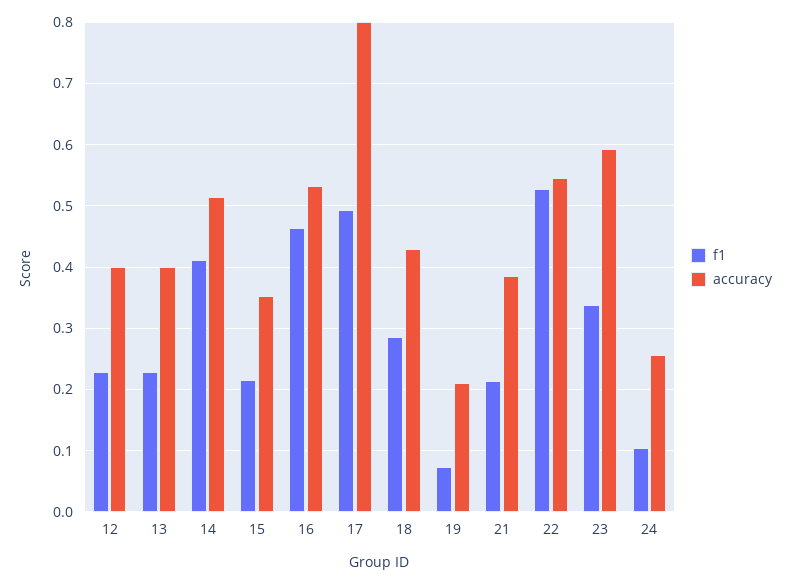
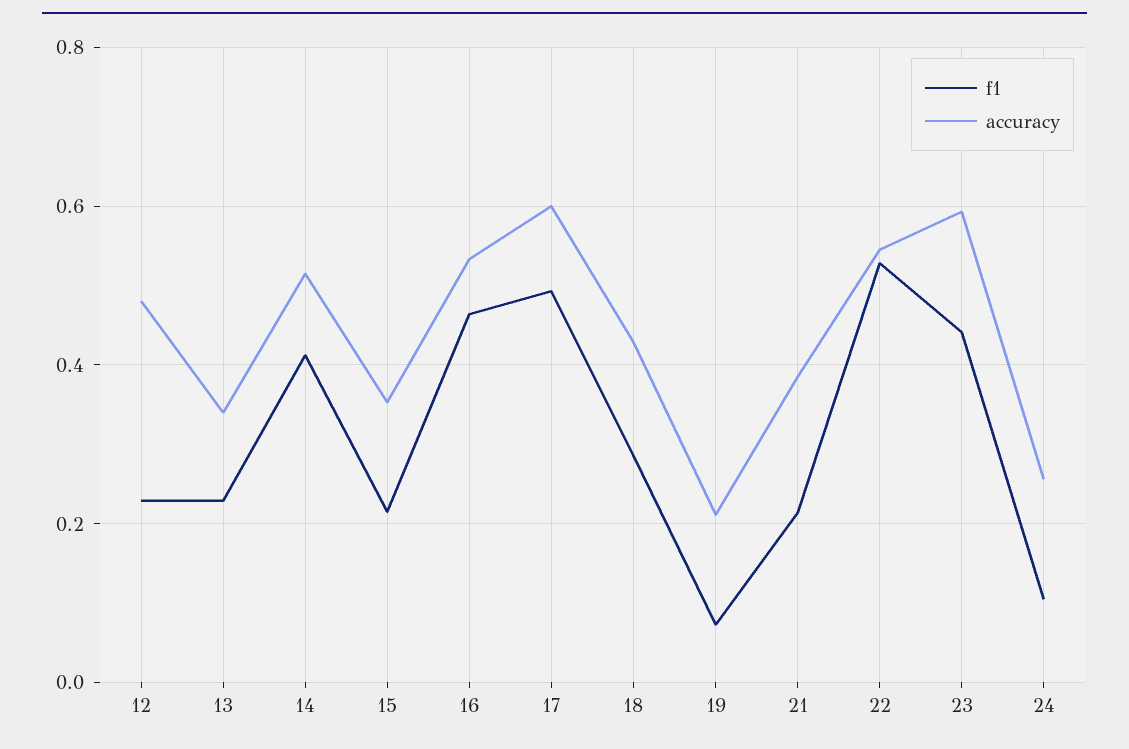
accuracy, 12: 0.4 -> 0.48
accuracy, 13: 0.4 -> 0.34
accuracy, 17: 0.8 -> 0.6
f1, 23: 0.34 -> 0.44

